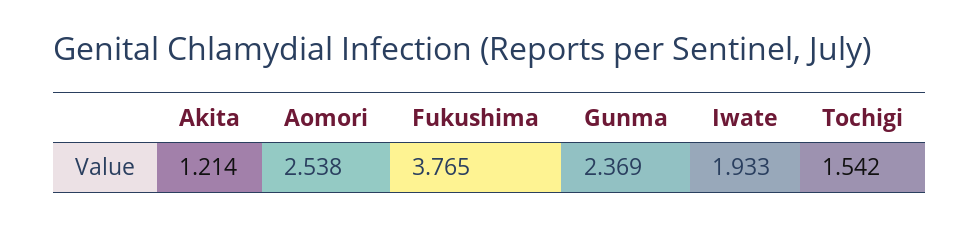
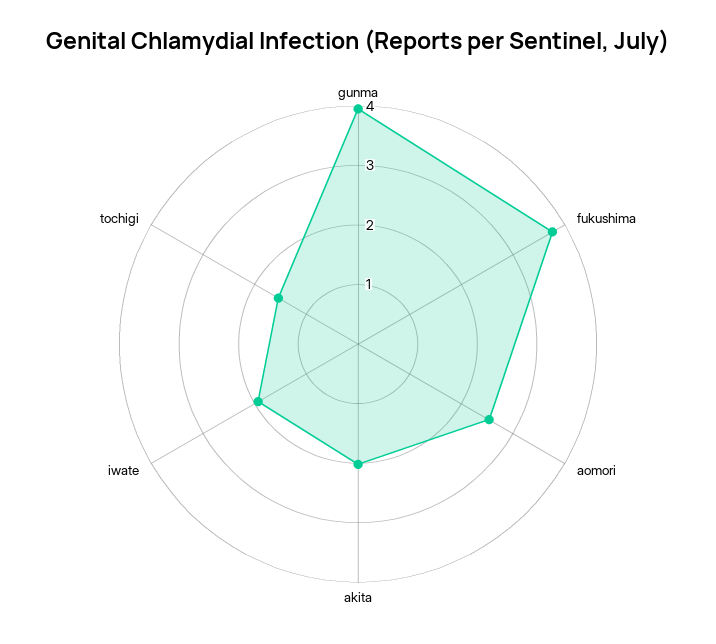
Akita: 1.214 -> 2
Gunma: 2.369 -> 4

